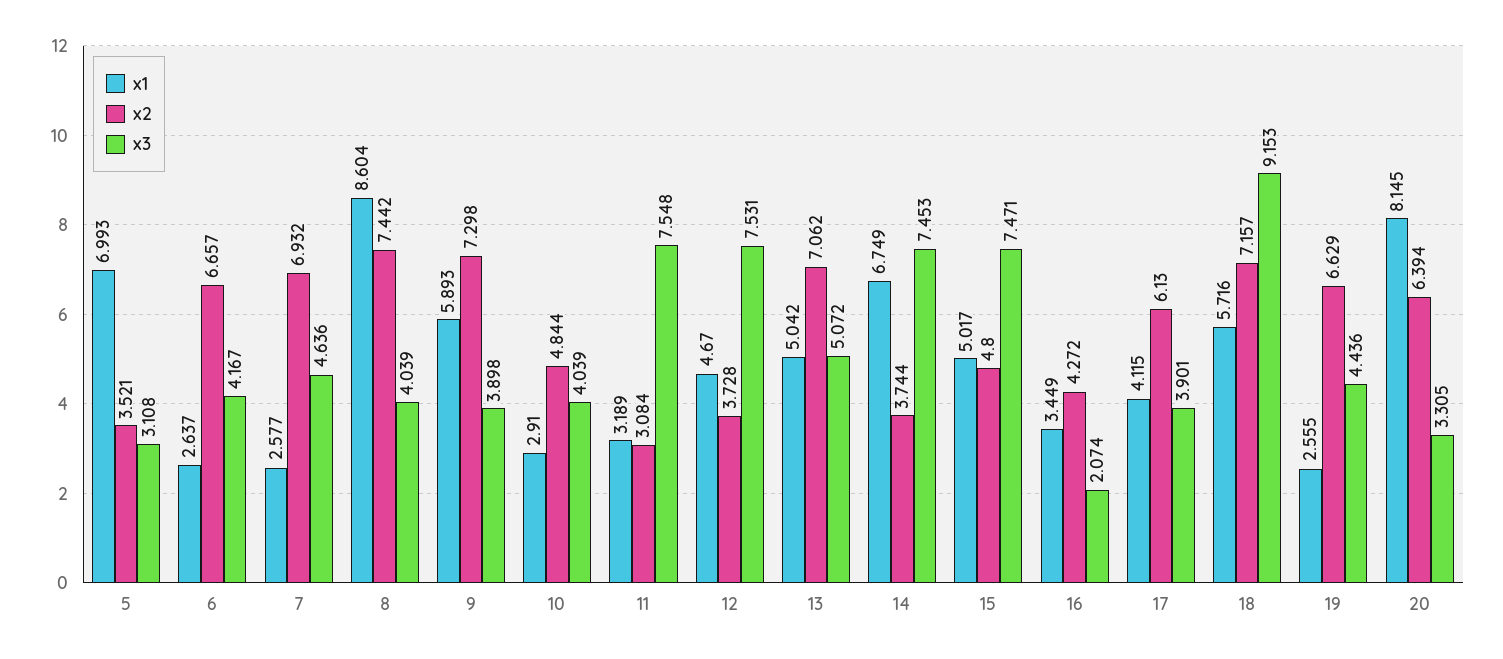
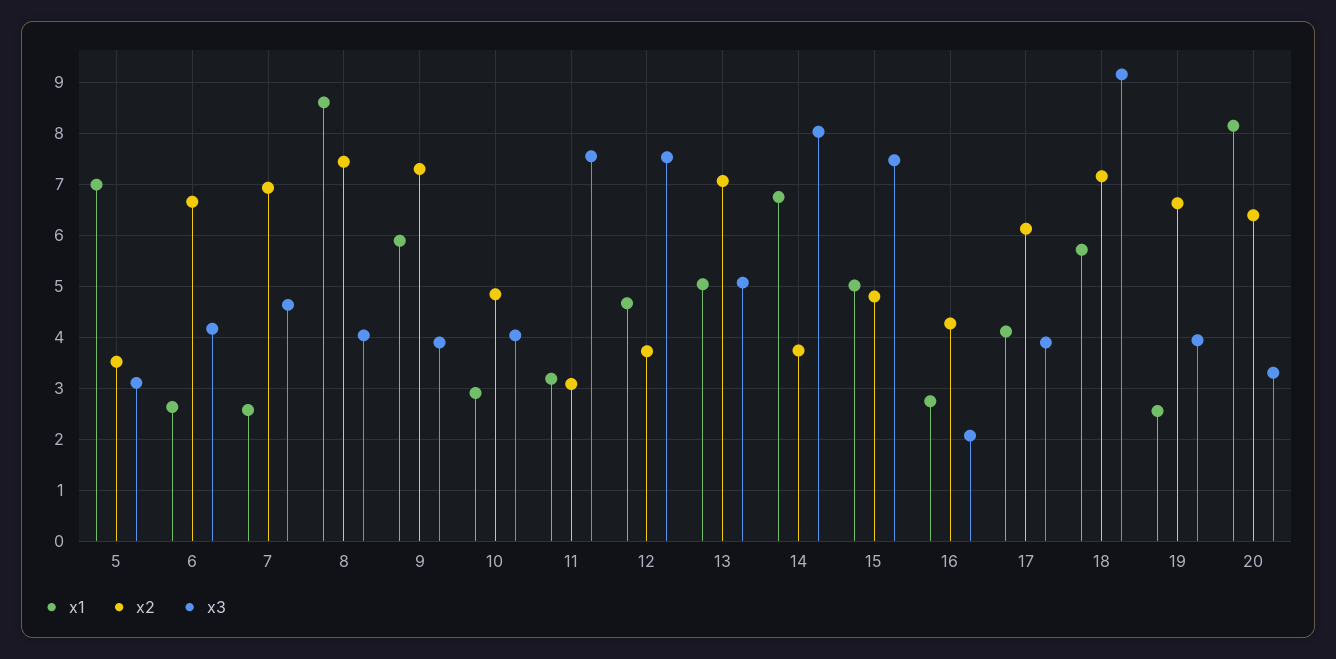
x3, 14: 7.453 -> 8
x1, 16: 3.449 -> 2.8
x3, 19: 4.436 -> 4

